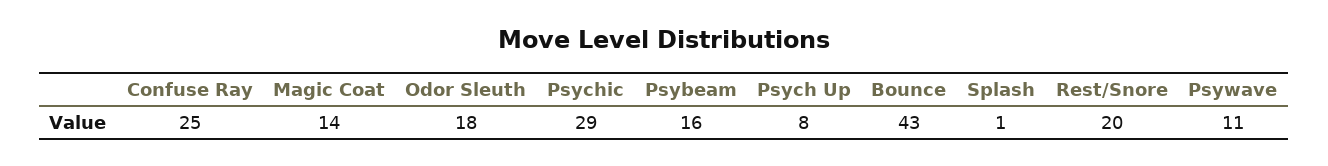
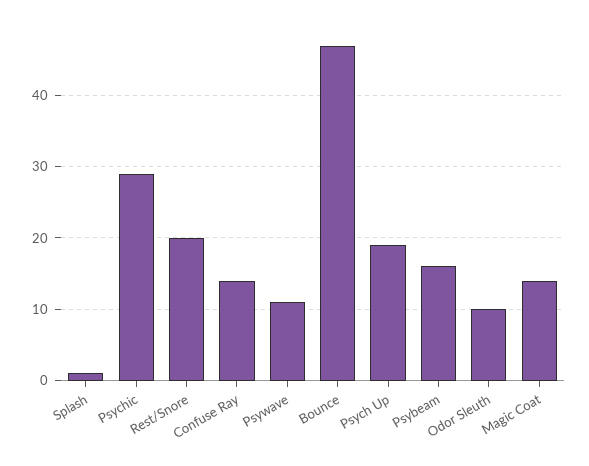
Confuse Ray: 25 -> 14
Odor Sleuth: 18 -> 10
Psych Up: 8 -> 19
Bounce: 43 -> 47

